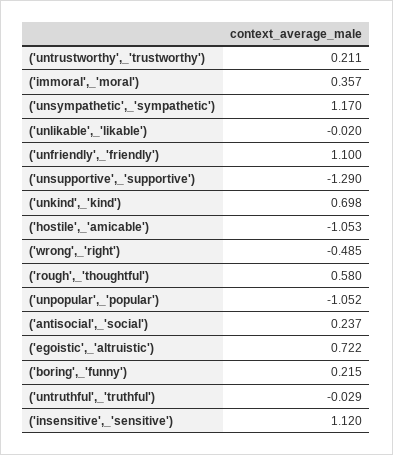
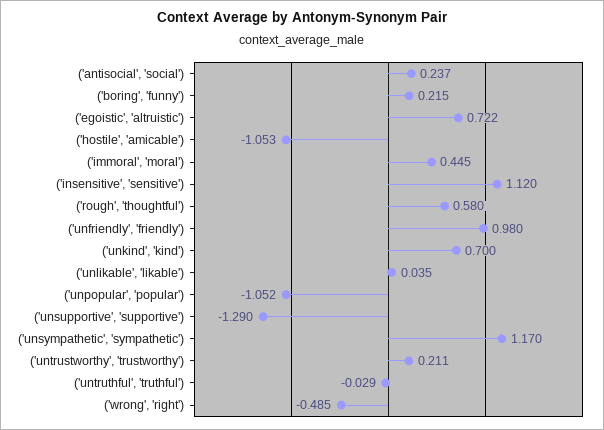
('immoral',_'moral'): 0.357 -> 0.445
('unlikable',_'likable'): -0.02 -> 0.035
('unfriendly',_'friendly'): 1.1 -> 0.98
('unkind',_'kind'): 0.698 -> 0.7

